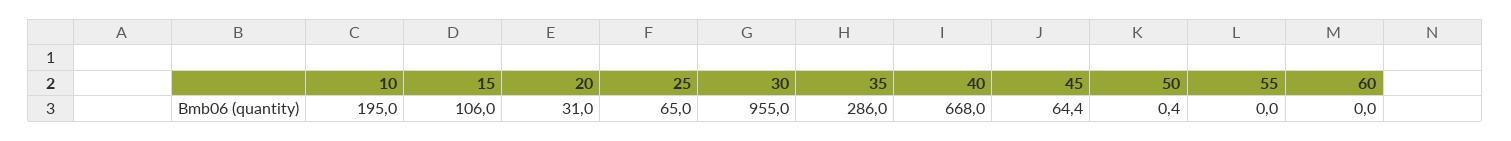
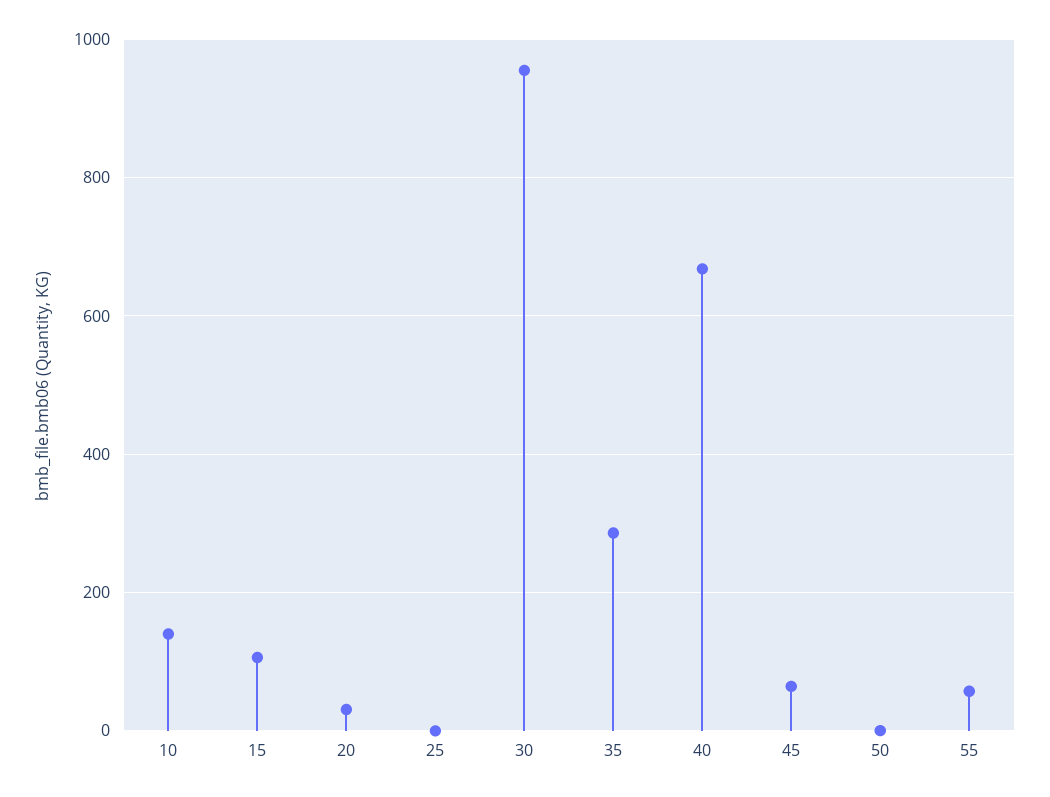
10: 195 -> 140
25: 65 -> 0
55: 0 -> 60
60: 0 -> none

